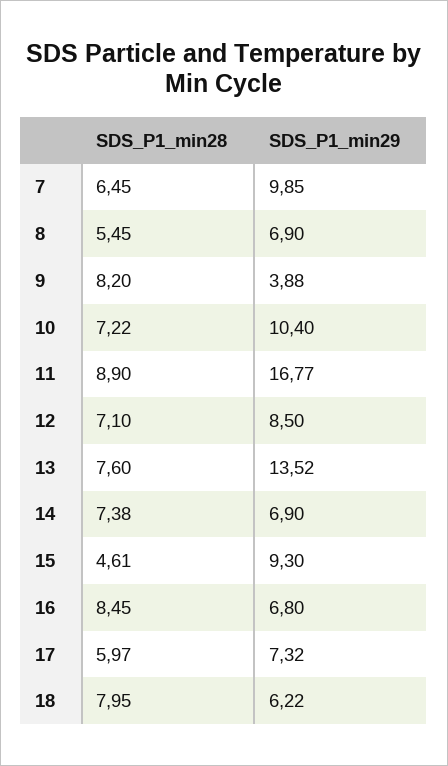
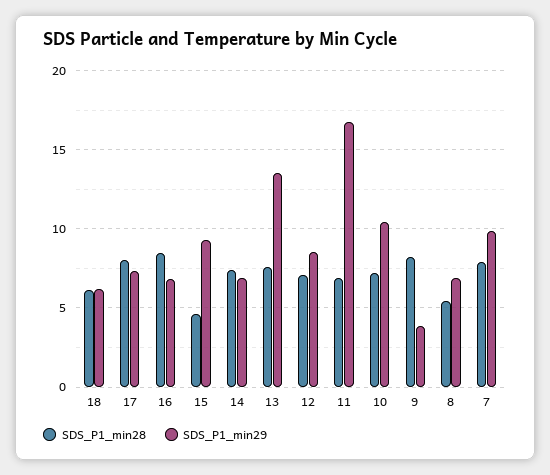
SDS_P1_min28, 7: 6.45 -> 8
SDS_P1_min28, 11: 8.9 -> 7
SDS_P1_min28, 17: 5.97 -> 8
SDS_P1_min28, 18: 7.95 -> 6

